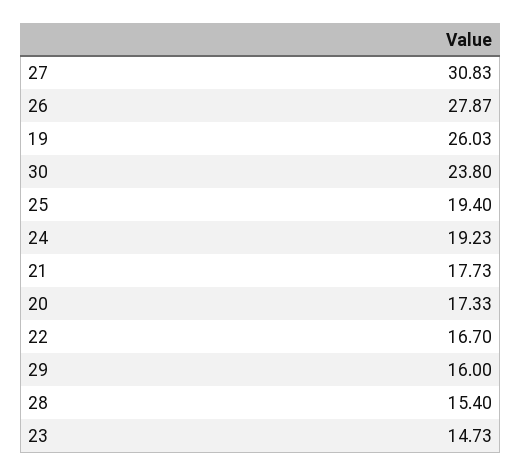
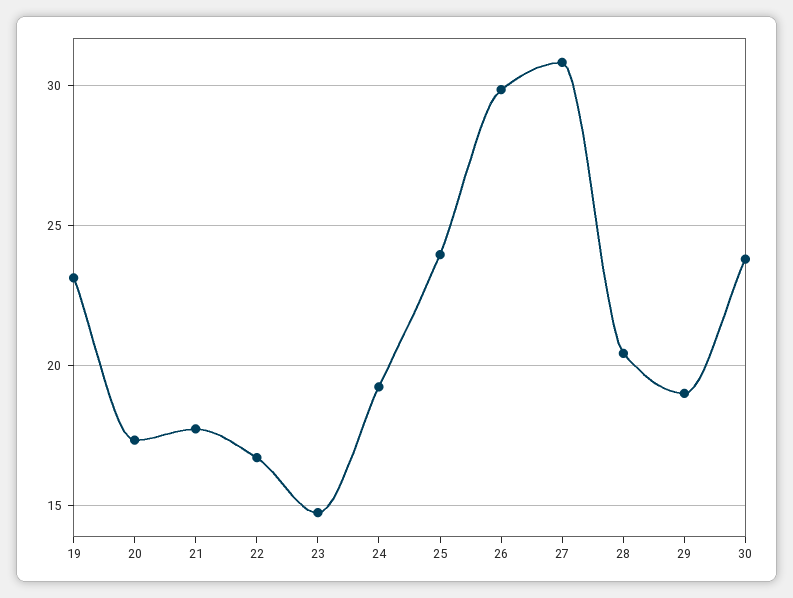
26: 27.87 -> 30
19: 26.03 -> 23
25: 19.4 -> 24
29: 16 -> 19
28: 15.4 -> 20.5

